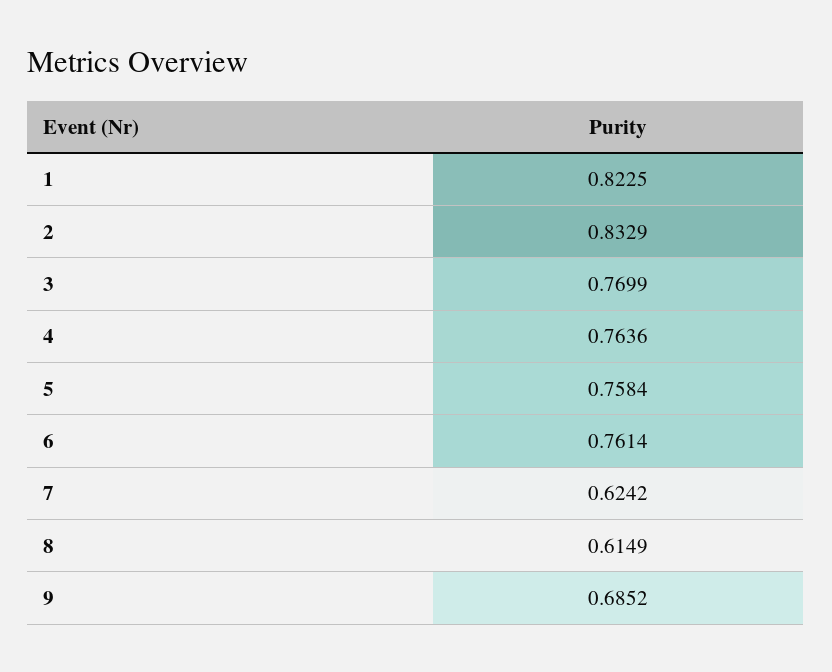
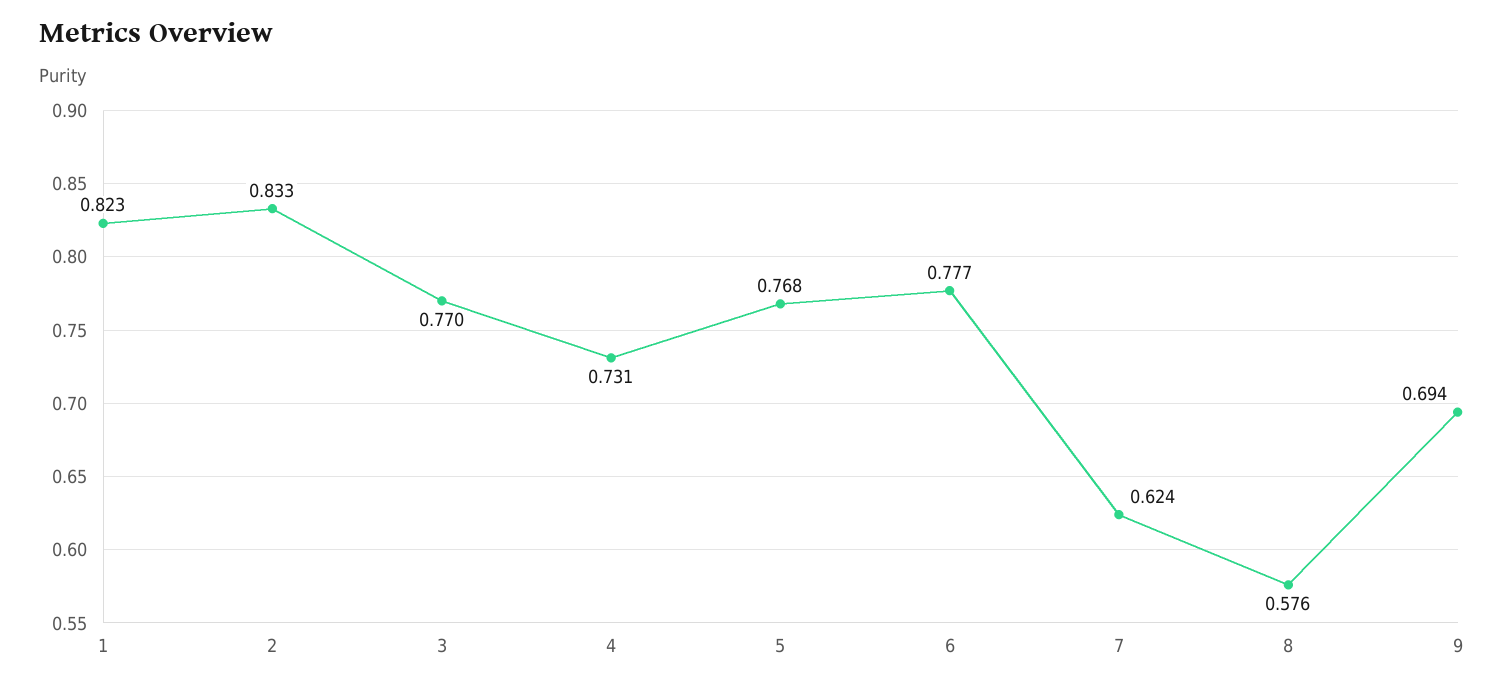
4: 0.7636 -> 0.731
5: 0.7584 -> 0.768
6: 0.7614 -> 0.777
8: 0.6149 -> 0.576
9: 0.6852 -> 0.694

